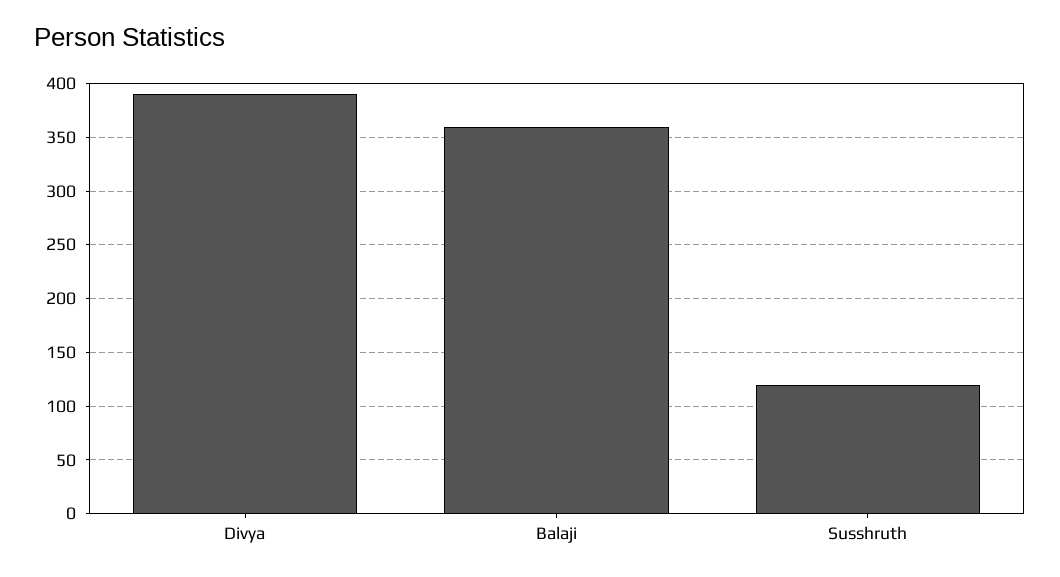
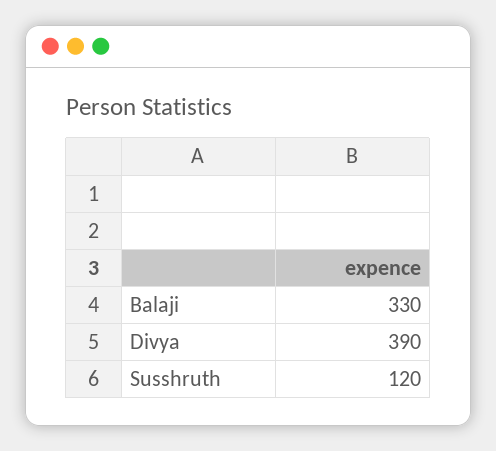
Balaji: 360 -> 330

